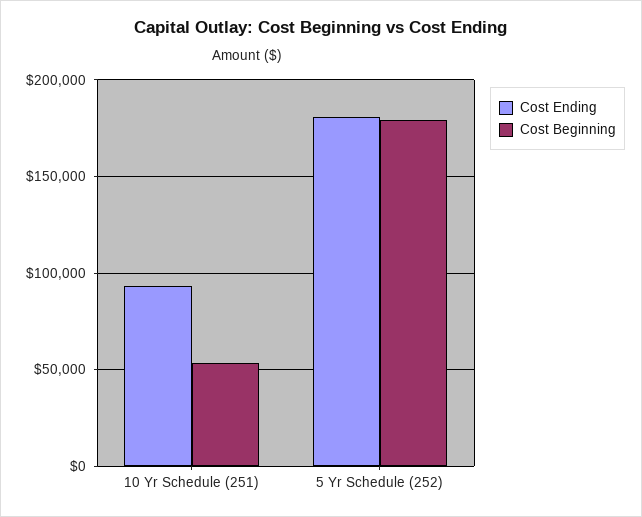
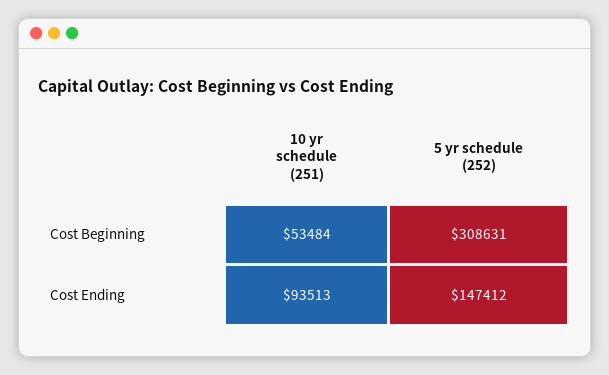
Cost Ending, 5 Yr Schedule (252): 180000 -> 147412
Cost Beginning, 5 Yr Schedule (252): 180000 -> 308631

